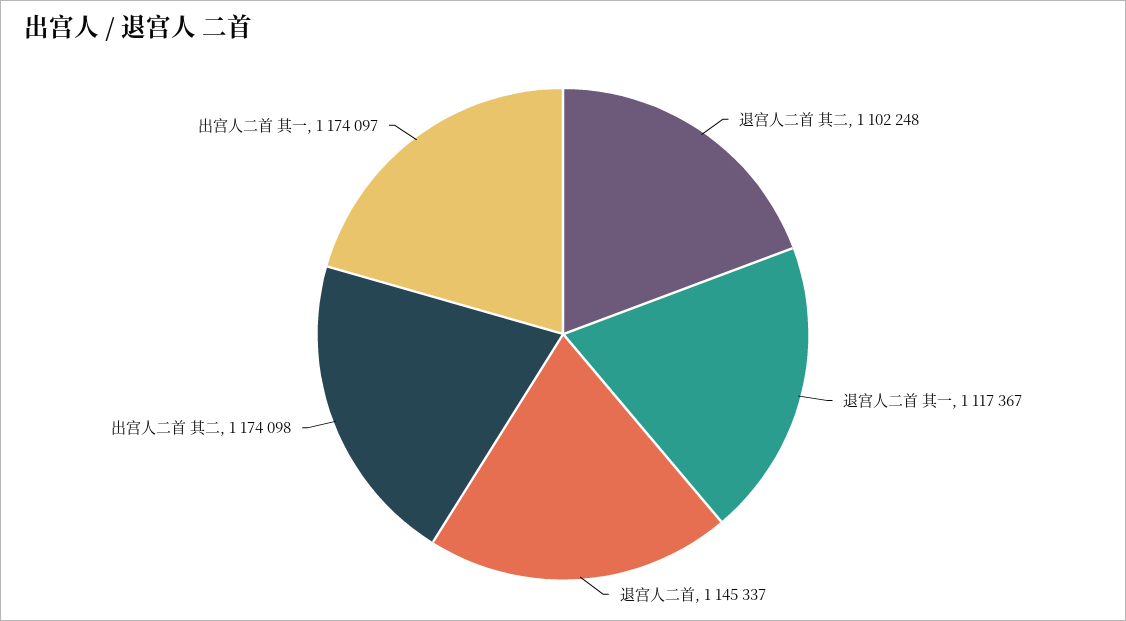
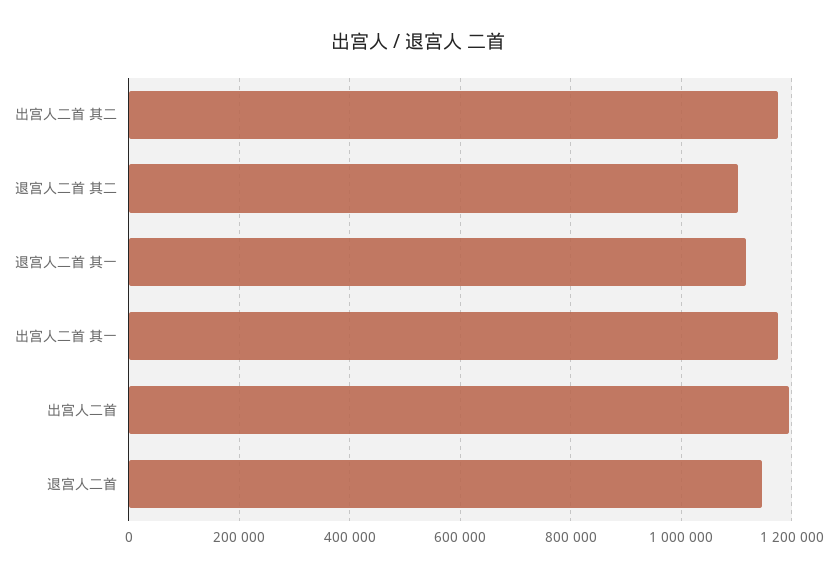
出宫人二首: none -> 1200000

